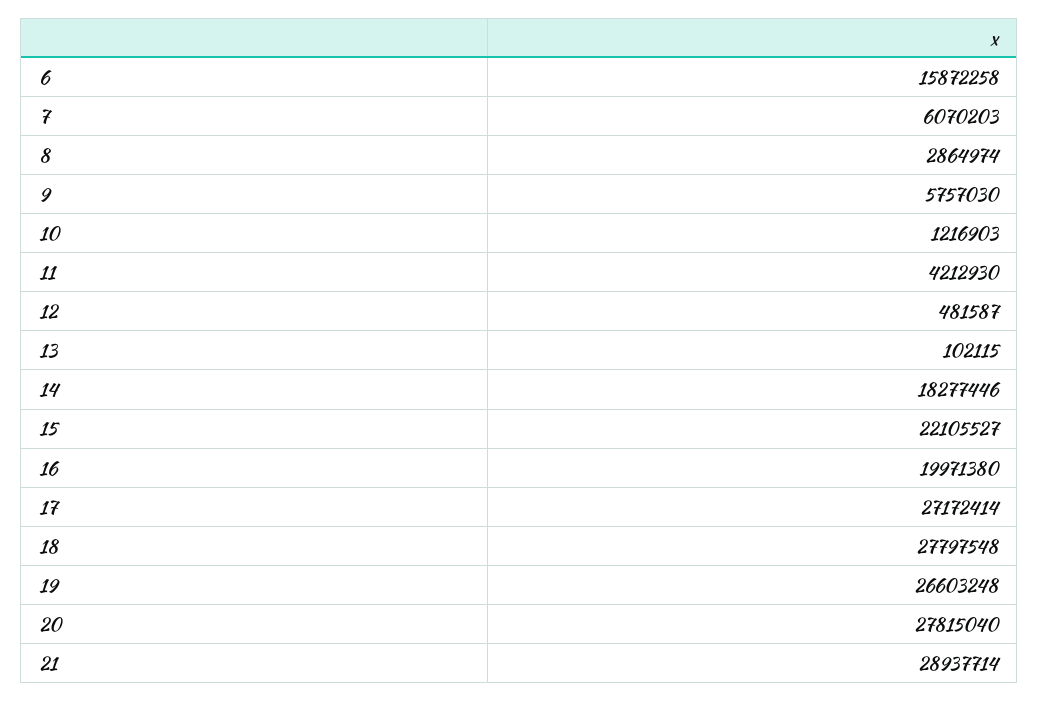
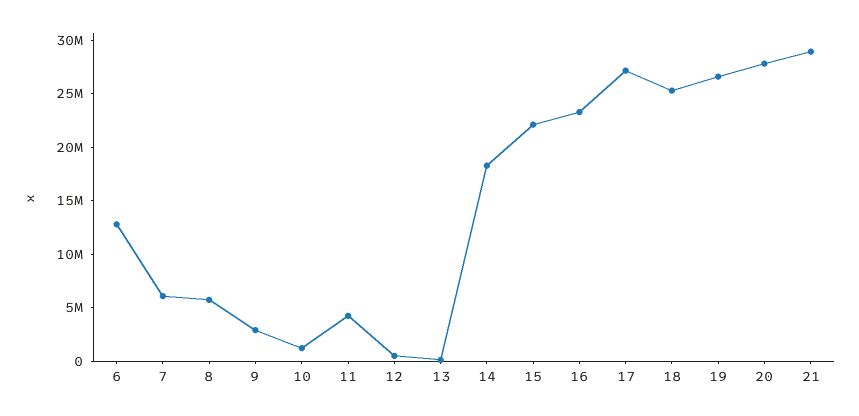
6: 15872258 -> 13000000
8: 2864974 -> 6000000
9: 5757030 -> 3000000
16: 19971380 -> 23000000
18: 27797548 -> 25000000

